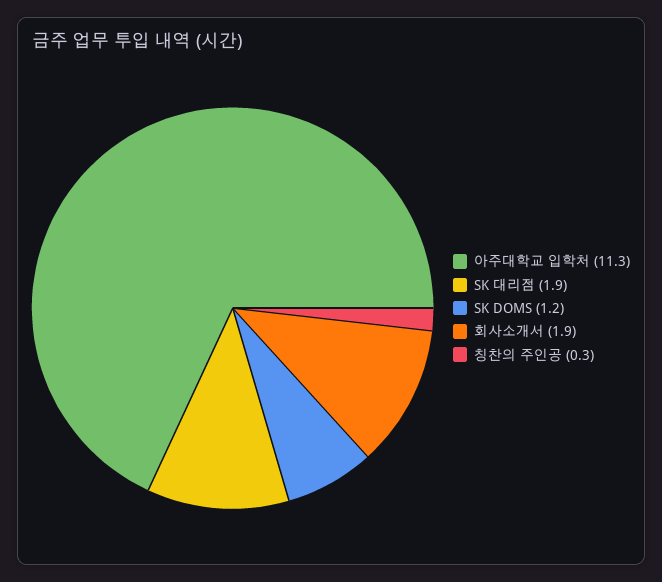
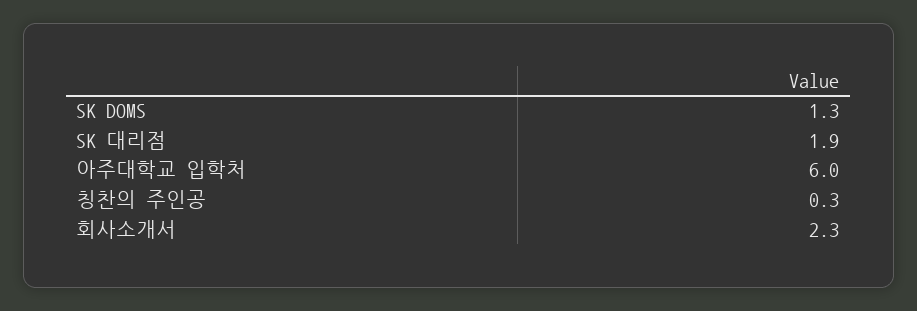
아주대학교 입학처: 11.3 -> 6
SK DOMS: 1.2 -> 1.3
회사소개서: 1.9 -> 2.3

